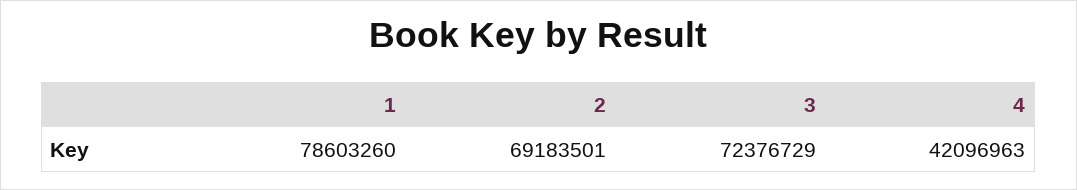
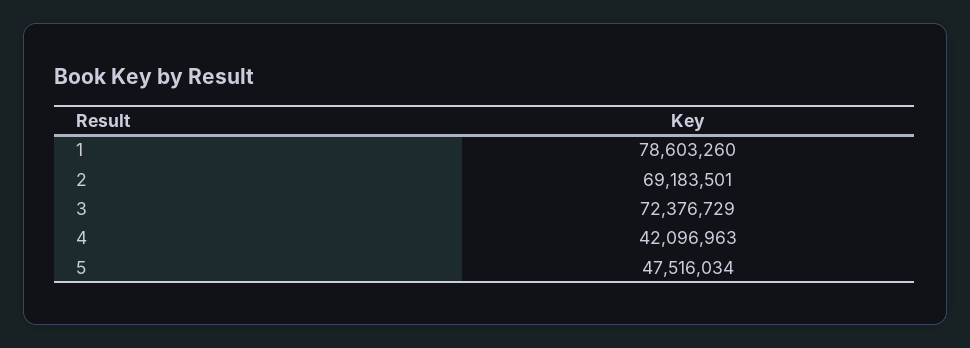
5: none -> 47516034

